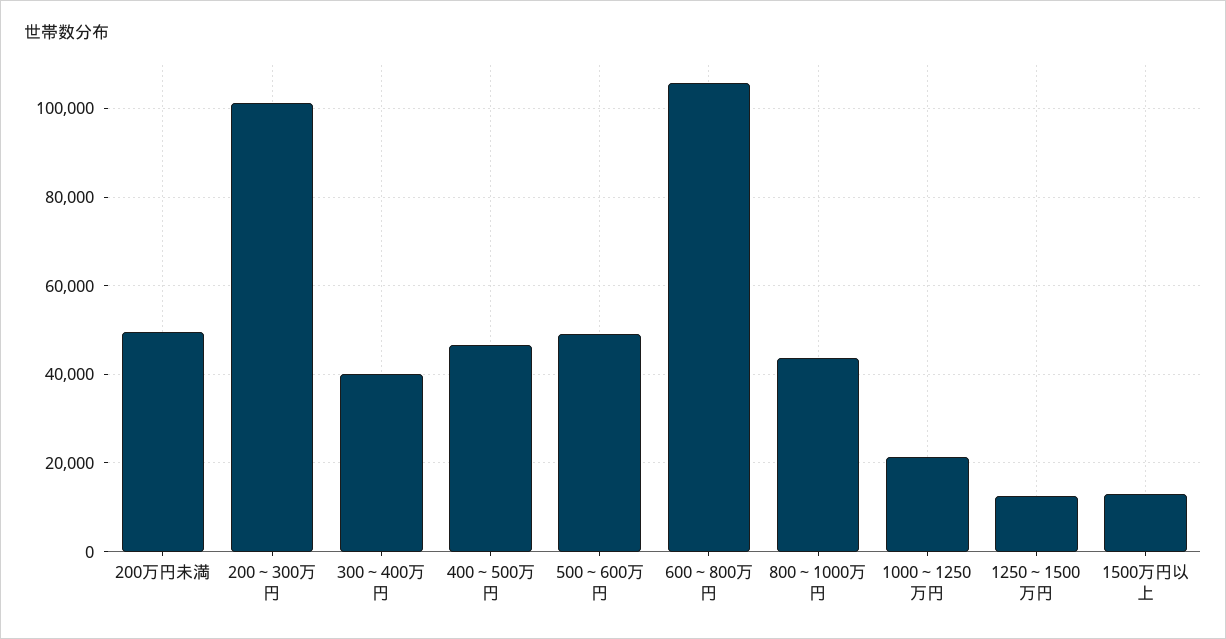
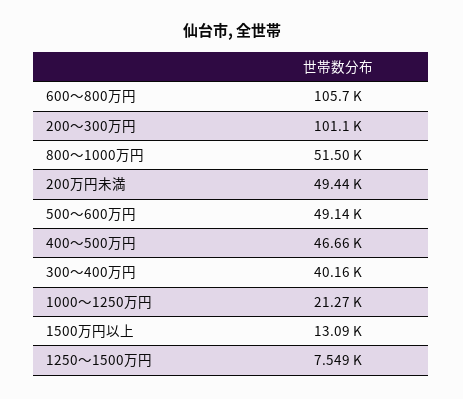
800～1000万円: 44000 -> 51500
1250～1500万円: 12000 -> 7549

